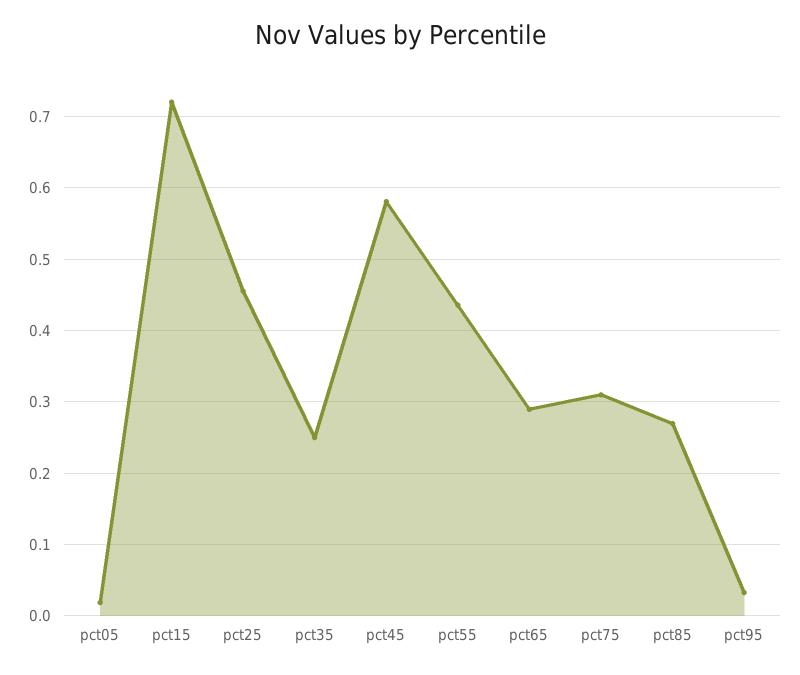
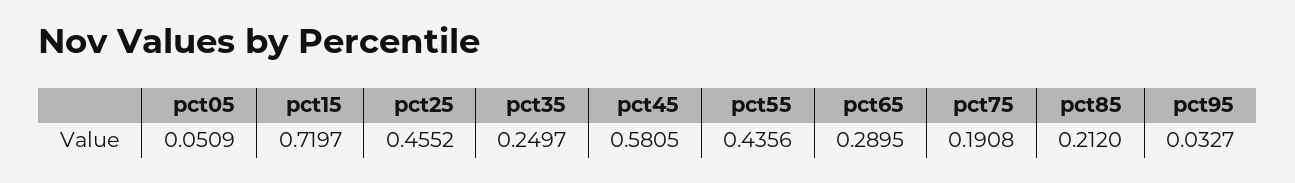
pct05: 0.02 -> 0.0509
pct75: 0.31 -> 0.1908
pct85: 0.27 -> 0.212

